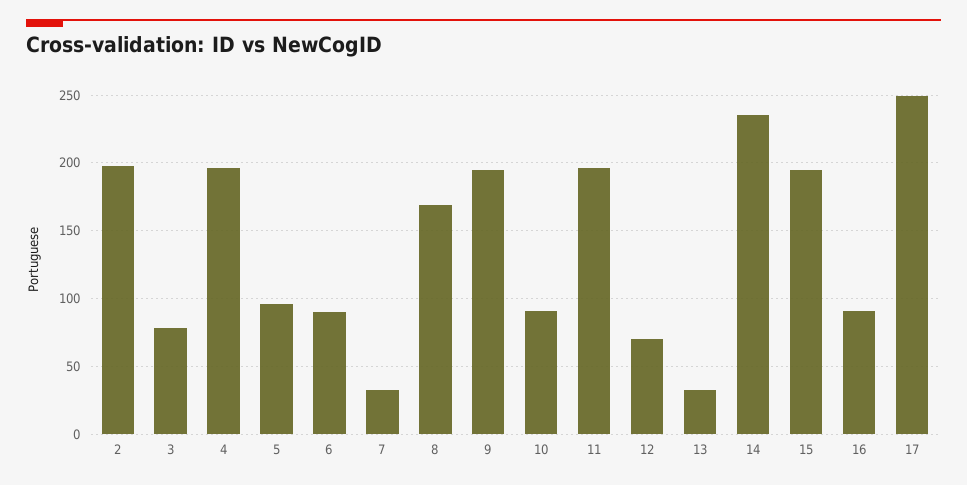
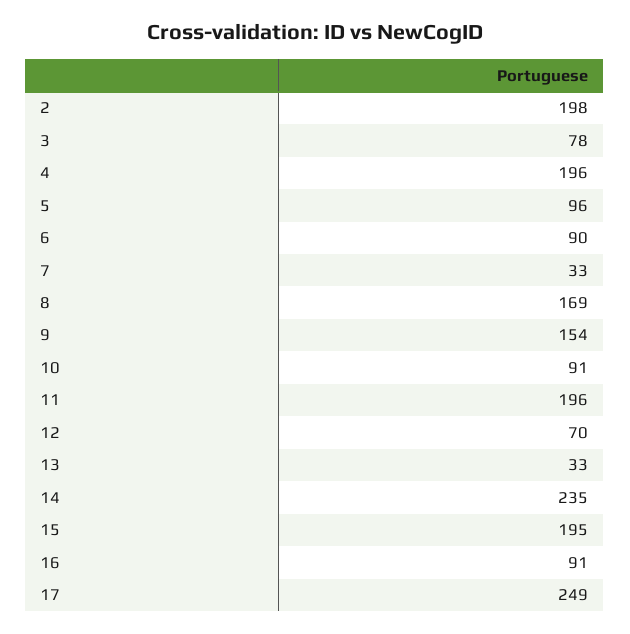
9: 195 -> 154

